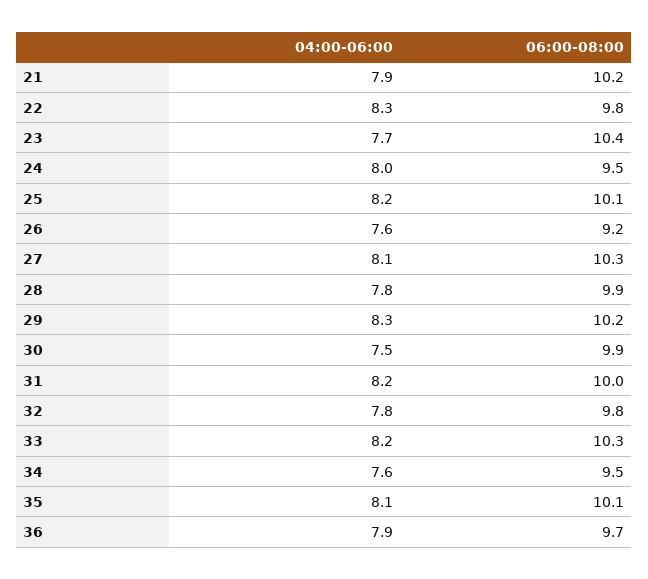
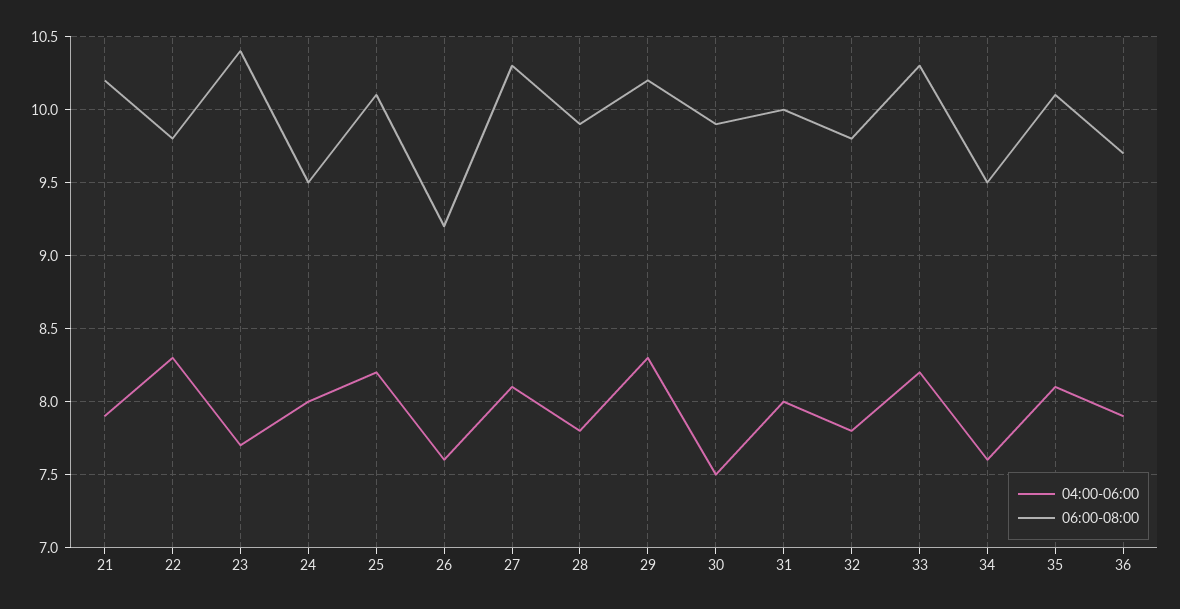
04:00-06:00, 31: 8.2 -> 8

